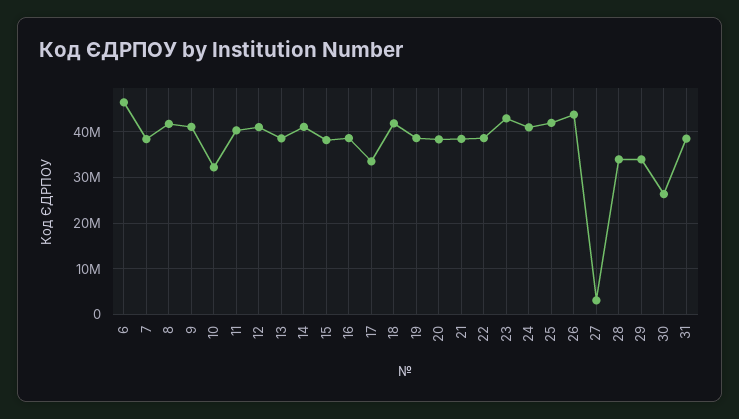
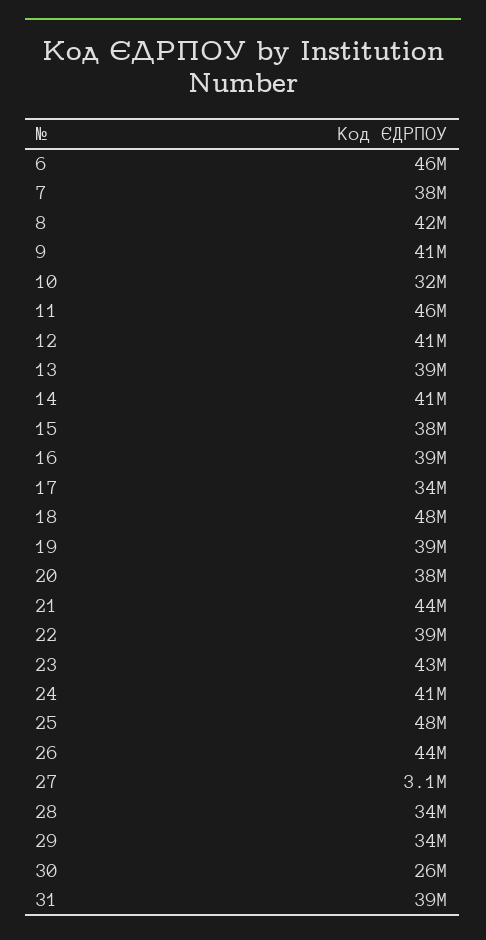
11: 40000000 -> 46000000
18: 42000000 -> 48000000
21: 38000000 -> 44000000
25: 42000000 -> 48000000

